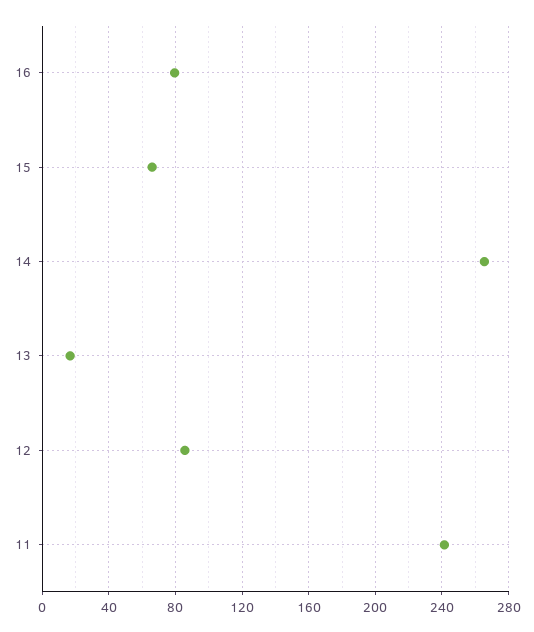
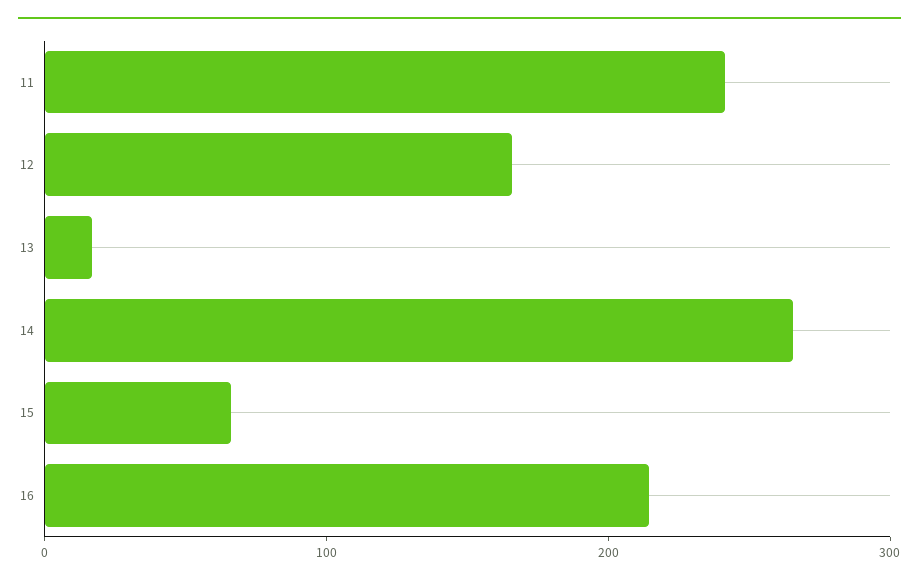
16: 80 -> 220
12: 85 -> 160

